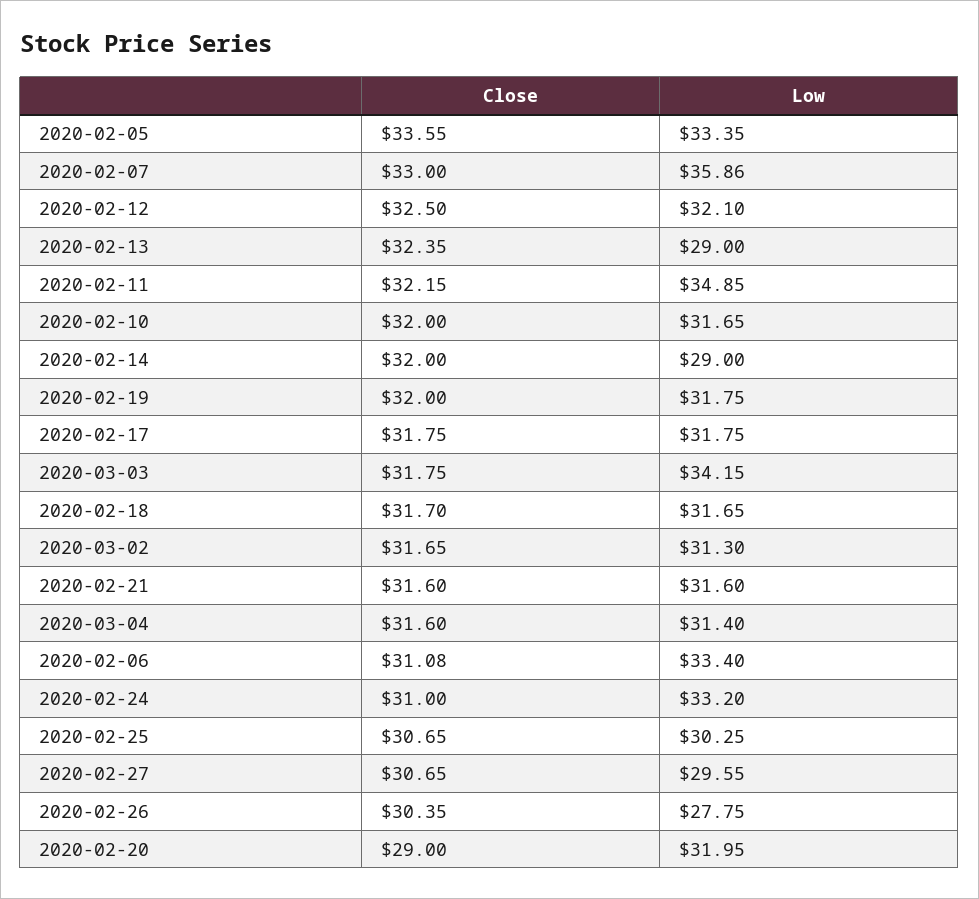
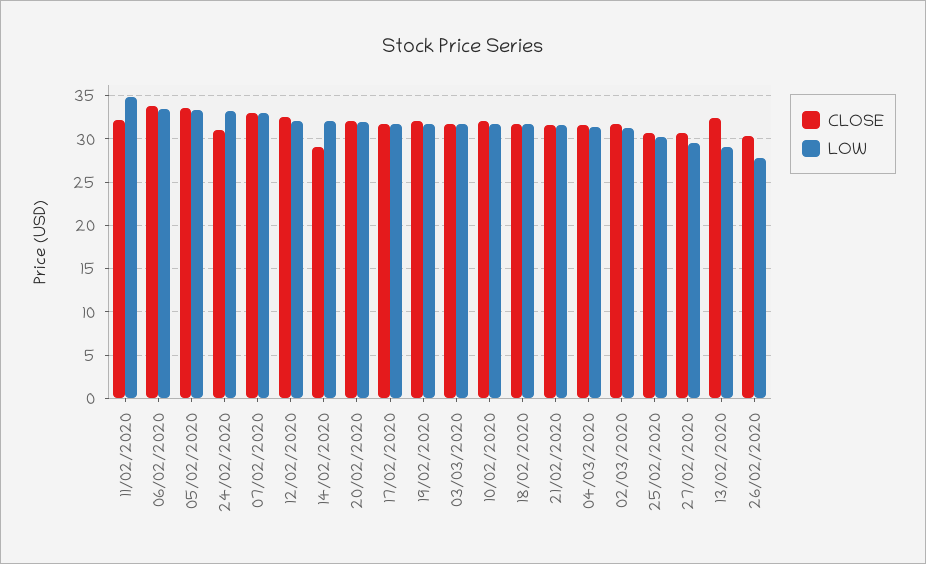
Low, 2020-02-07: 35.86 -> 33
Close, 2020-02-14: 32 -> 29
Low, 2020-02-14: 29 -> 32
Low, 2020-03-03: 34.15 -> 32
Close, 2020-02-06: 31.08 -> 34
Close, 2020-02-20: 29 -> 32

